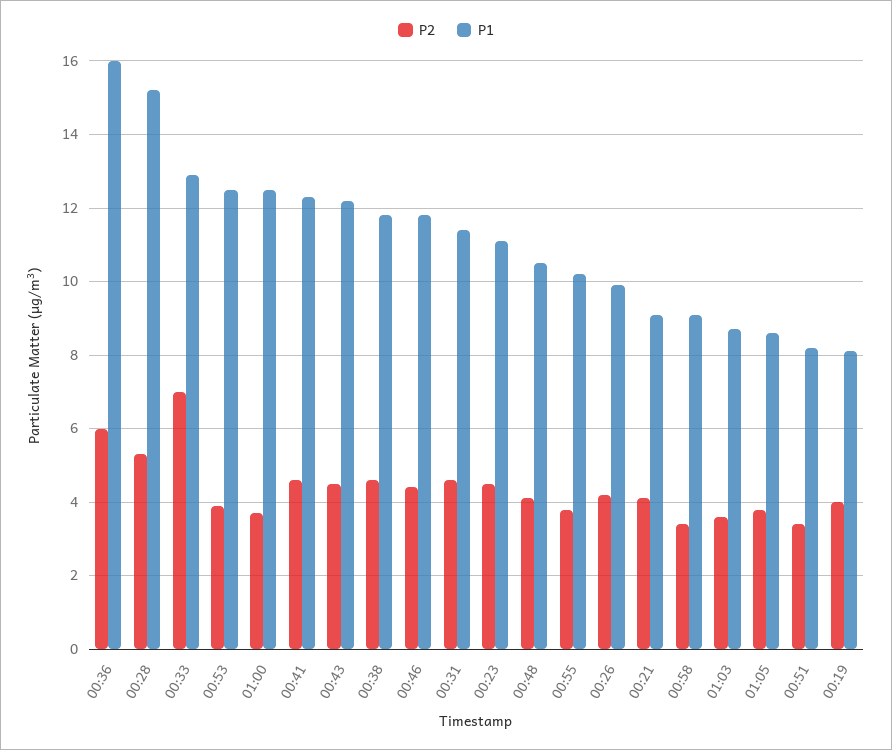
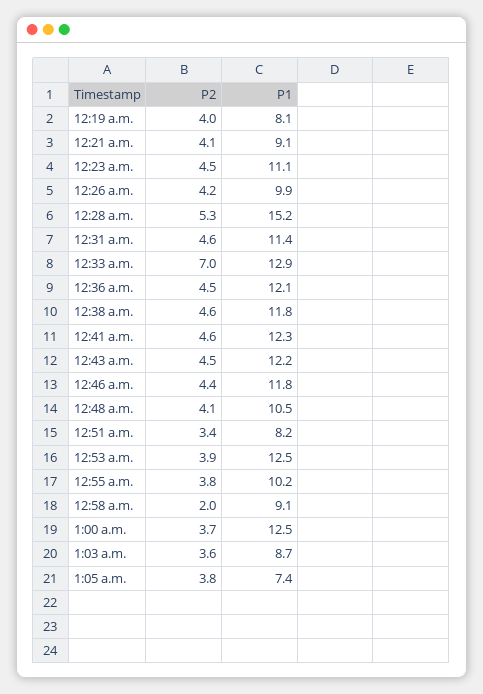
P2, 00:36: 6 -> 4.5
P1, 00:36: 16 -> 12.1
P2, 00:58: 3.5 -> 2
P1, 01:05: 8.5 -> 7.4

